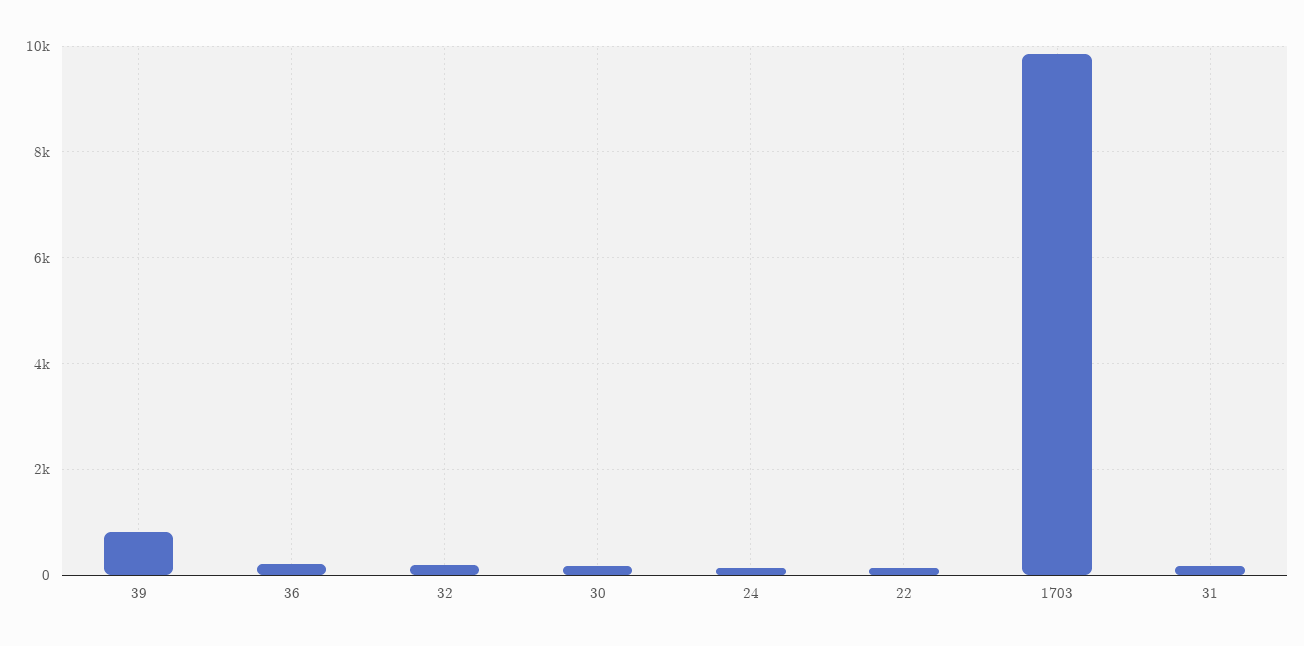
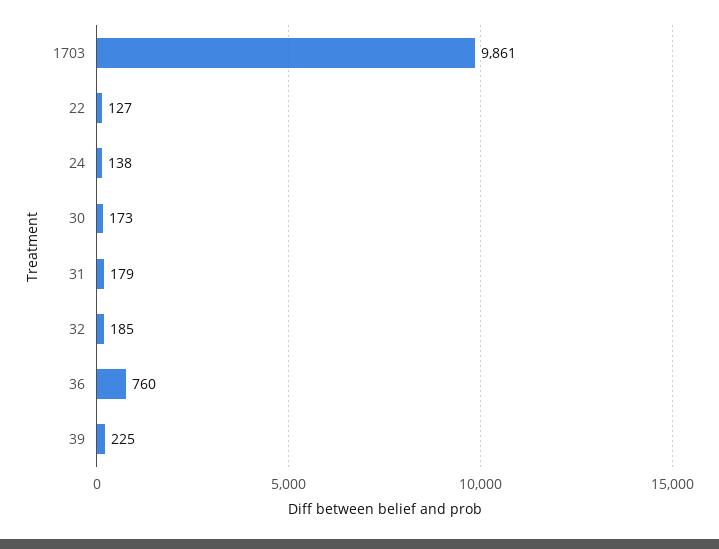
39: 800 -> 225
36: 200 -> 760

